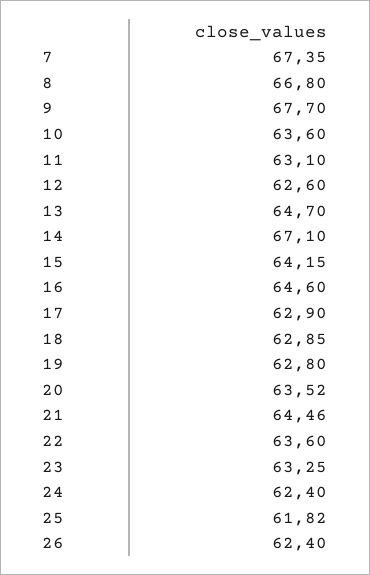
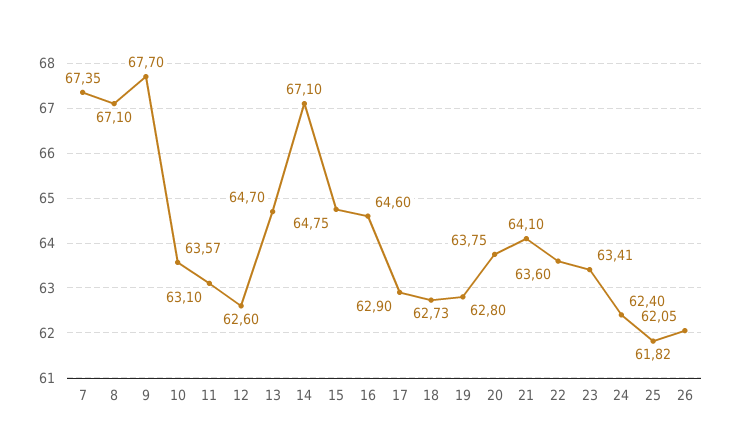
8: 66.8 -> 67.1
10: 63.6 -> 63.57
15: 64.15 -> 64.75
18: 62.85 -> 62.73
20: 63.52 -> 63.75
21: 64.46 -> 64.1
23: 63.25 -> 63.41
26: 62.4 -> 62.05

